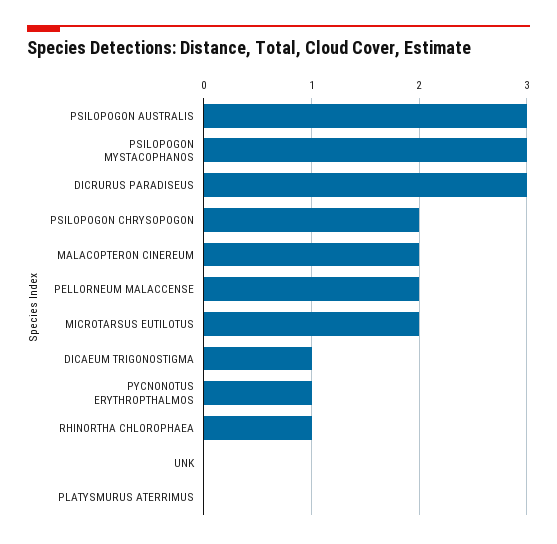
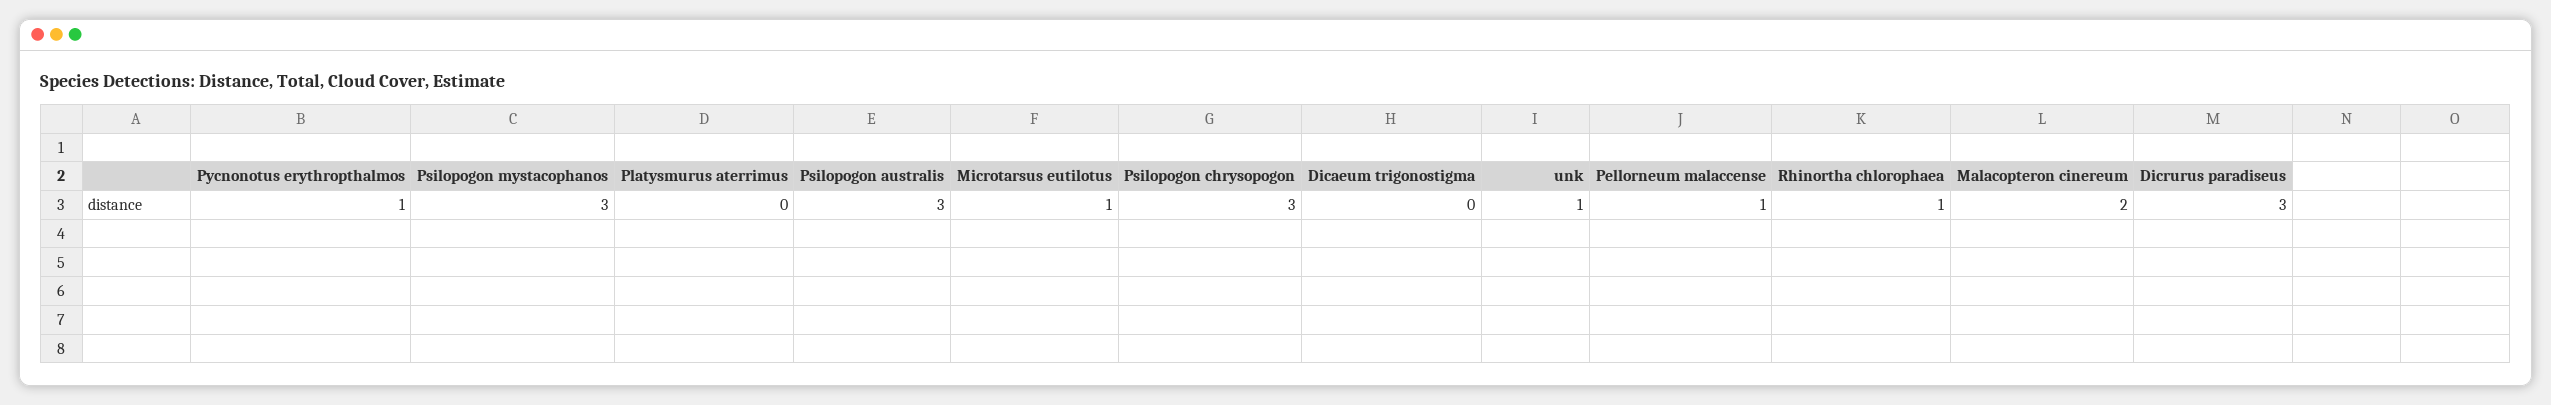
PSILOPOGON CHRYSOPOGON: 2 -> 3
PELLORNEUM MALACCENSE: 2 -> 1
MICROTARSUS EUTILOTUS: 2 -> 1
DICAEUM TRIGONOSTIGMA: 1 -> 0
UNK: 0 -> 1

